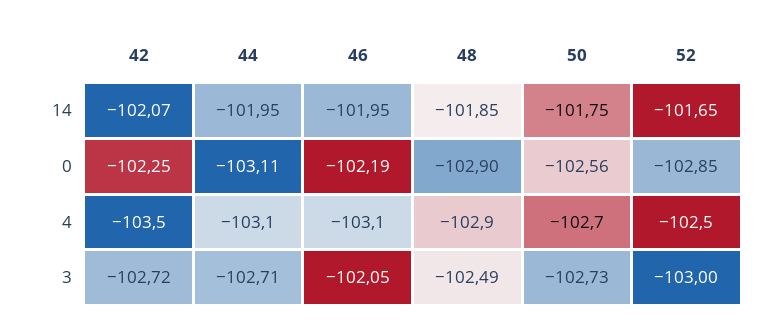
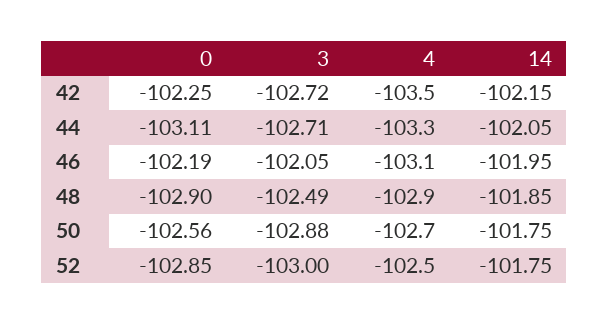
42, 14: -102.07 -> -102.15
44, 14: -101.95 -> -102.05
52, 14: -101.65 -> -101.75
44, 4: -103.1 -> -103.3
50, 3: -102.73 -> -102.88

